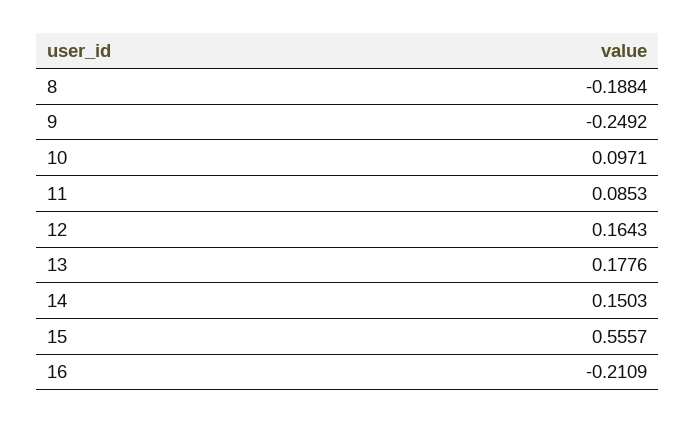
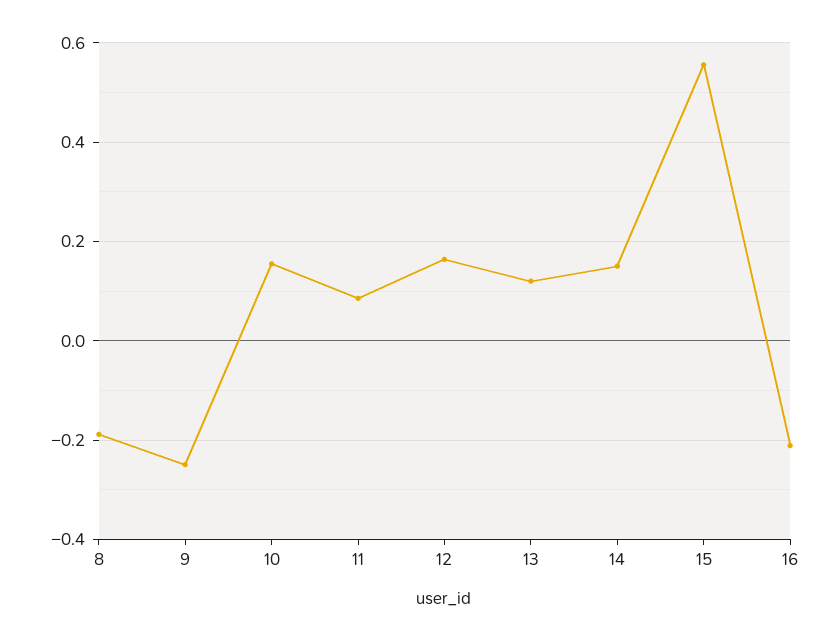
10: 0.0971 -> 0.16
13: 0.1776 -> 0.12

